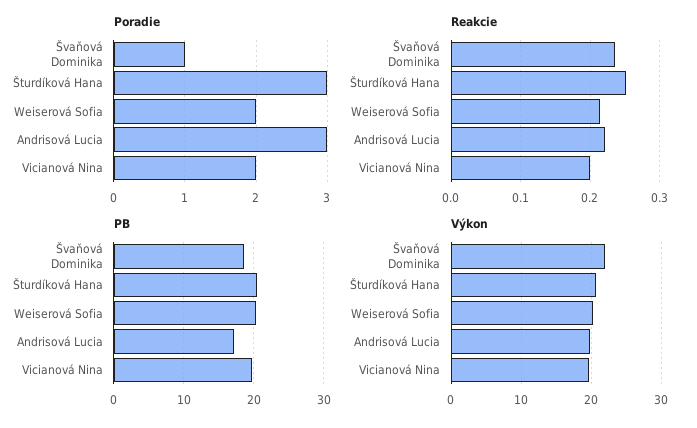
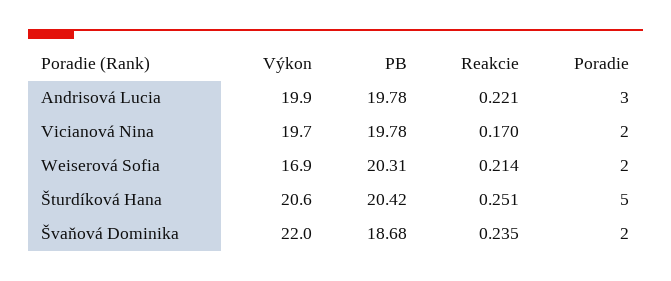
Poradie, Švaňová Dominika: 1 -> 2
Poradie, Šturdíková Hana: 3 -> 5
Reakcie, Vicianová Nina: 0.2 -> 0.17
PB, Andrisová Lucia: 17 -> 19.78
Výkon, Weiserová Sofia: 20 -> 16.9

